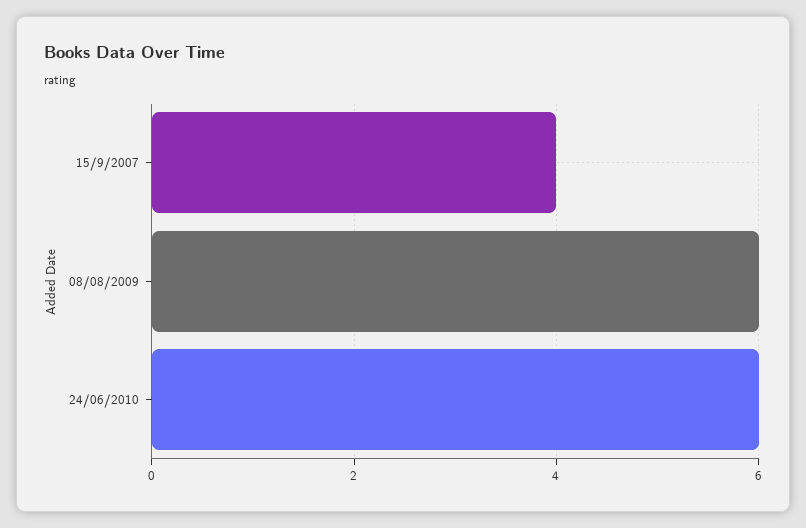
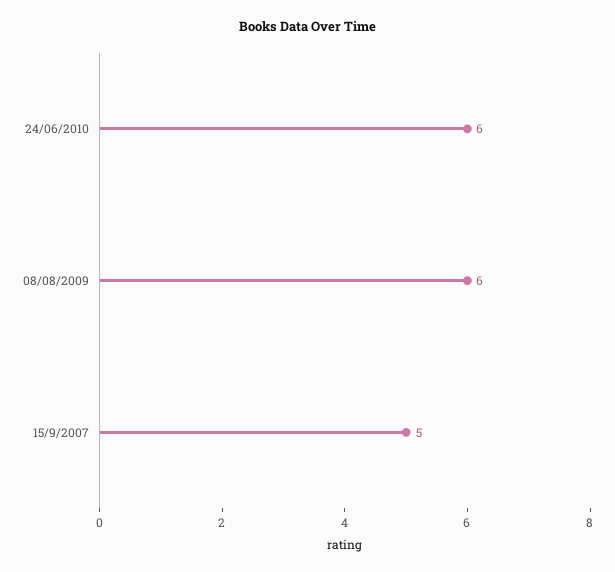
15/9/2007: 4 -> 5

